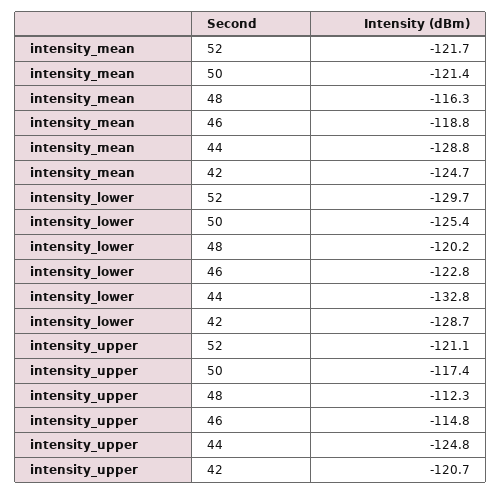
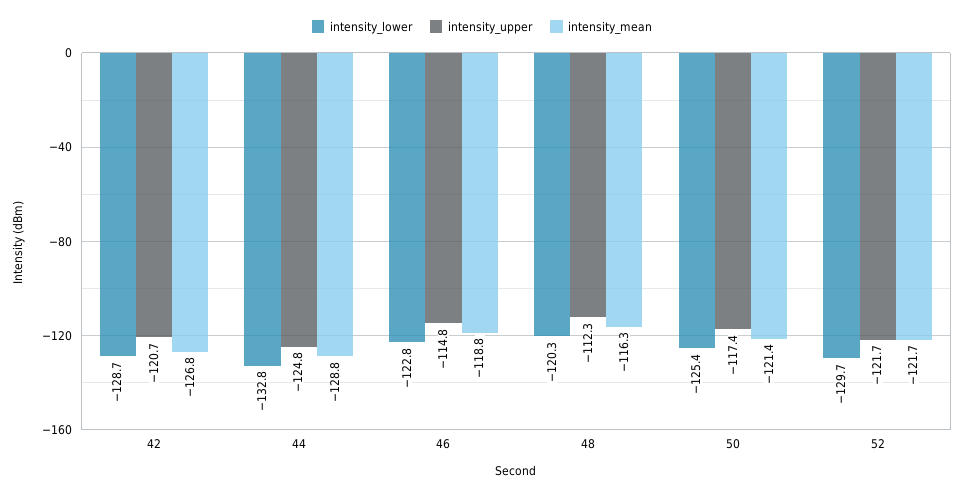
intensity_mean, 42: -124.7 -> -126.8
intensity_lower, 48: -120.2 -> -120.3
intensity_upper, 52: -121.1 -> -121.7

